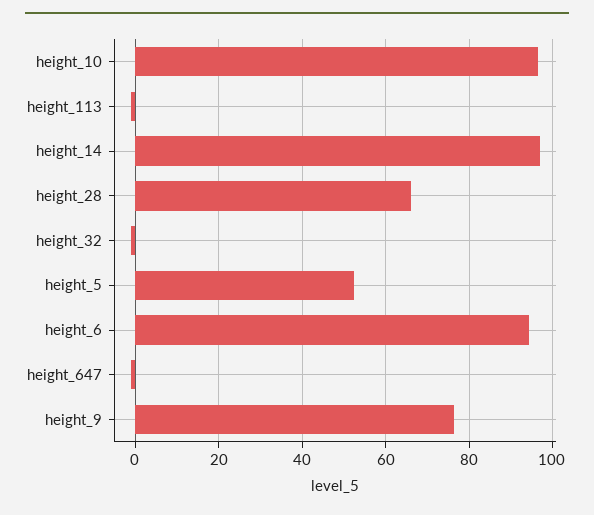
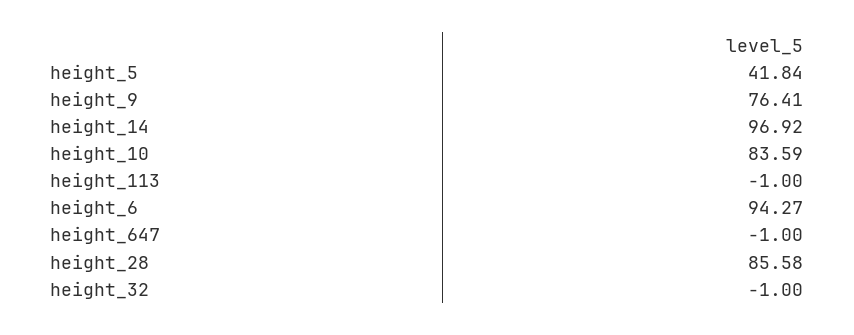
height_10: 96 -> 83.59
height_28: 66 -> 85.58
height_5: 52 -> 41.84

